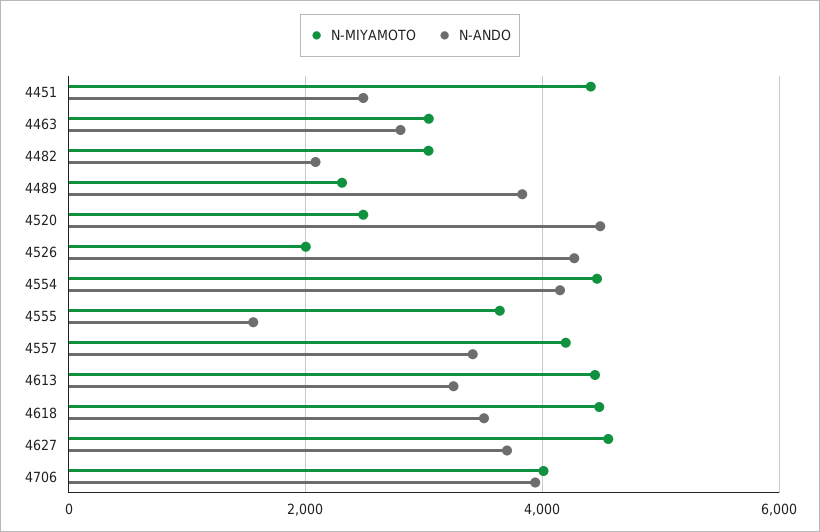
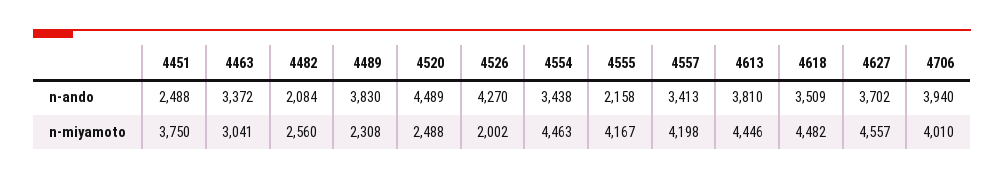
N-MIYAMOTO, 4451: 4400 -> 3750
N-ANDO, 4463: 2800 -> 3372
N-MIYAMOTO, 4482: 3000 -> 2560
N-ANDO, 4554: 4200 -> 3438
N-MIYAMOTO, 4555: 3600 -> 4167
N-ANDO, 4555: 1600 -> 2158
N-ANDO, 4613: 3200 -> 3810

